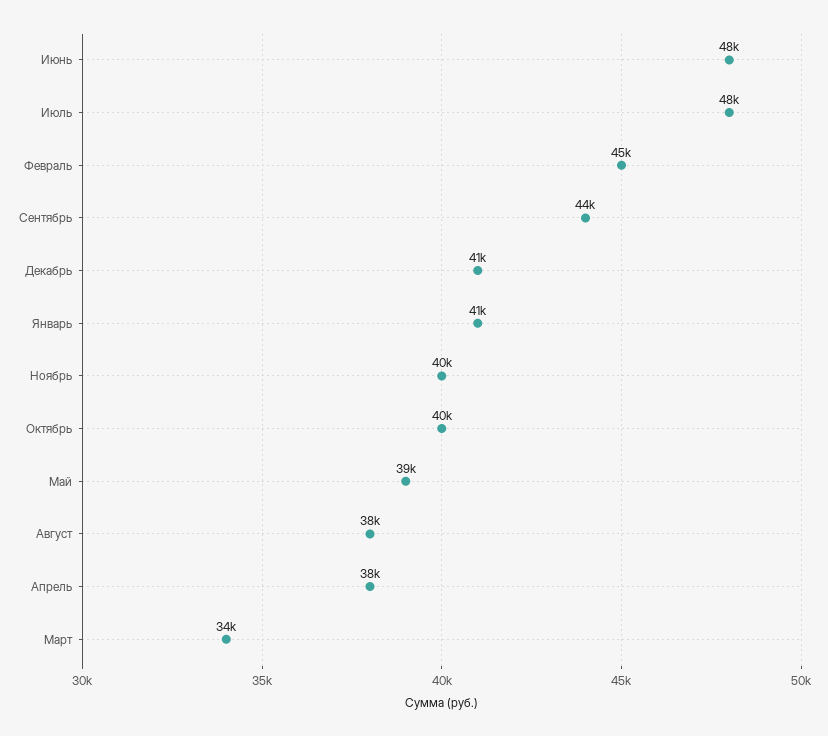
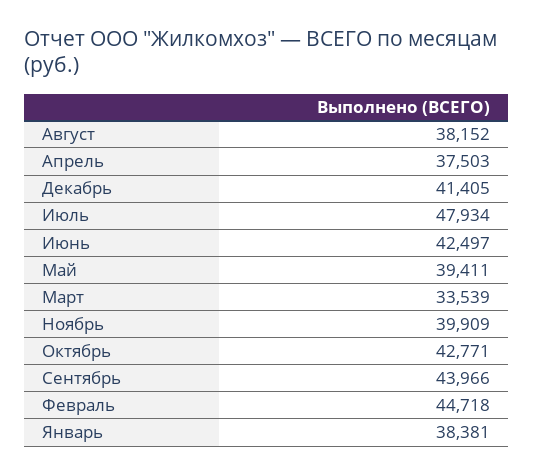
Июнь: 48000 -> 42497
Январь: 41000 -> 38381
Октябрь: 40000 -> 42771

